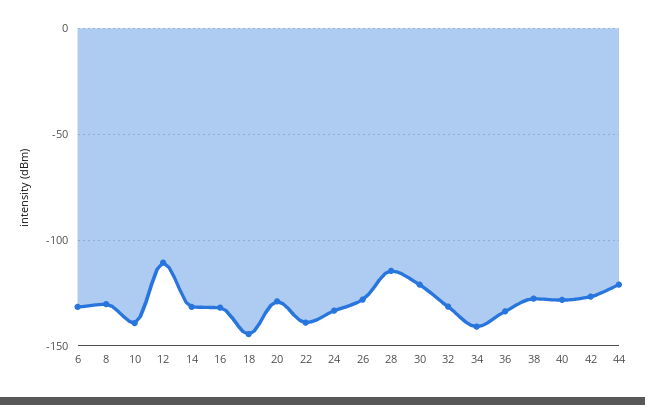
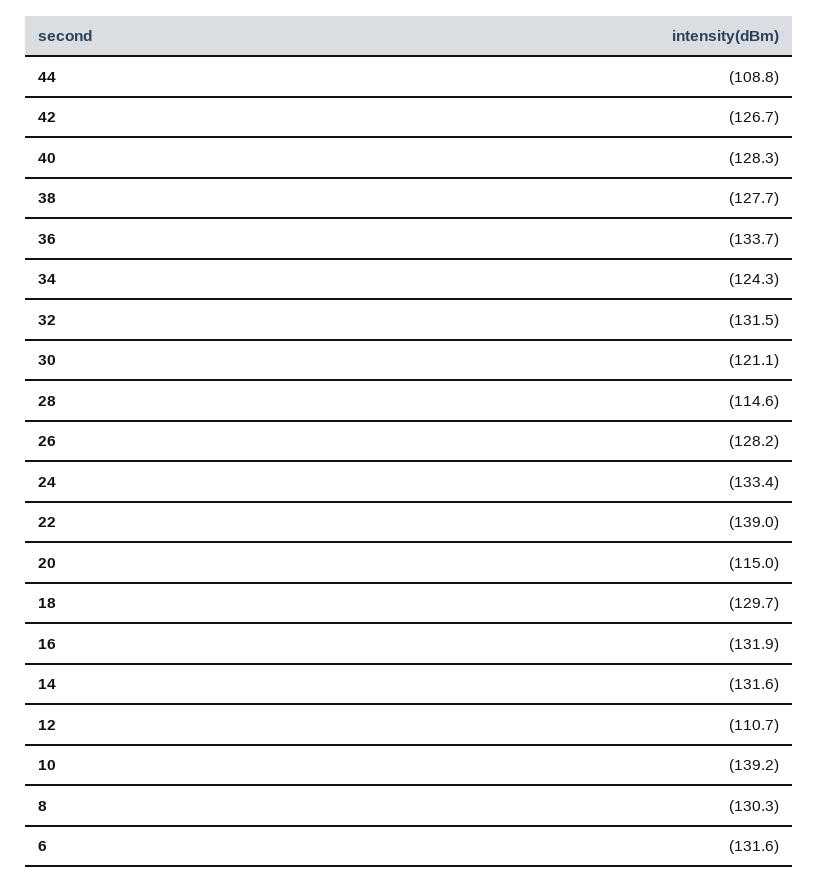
18: -145 -> -129.7
20: -130 -> -115
34: -140 -> -124.3
44: -120 -> -108.8

